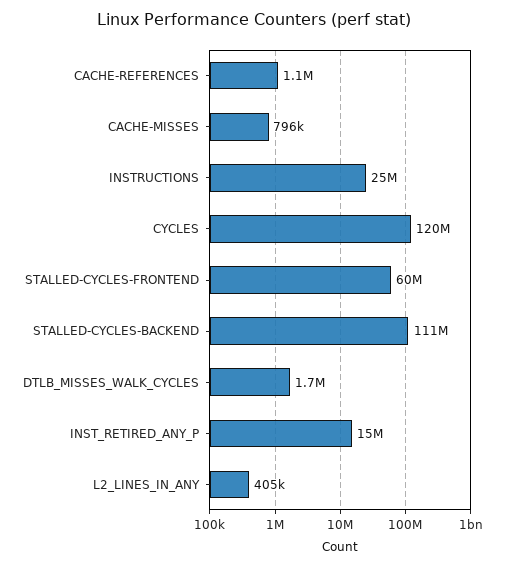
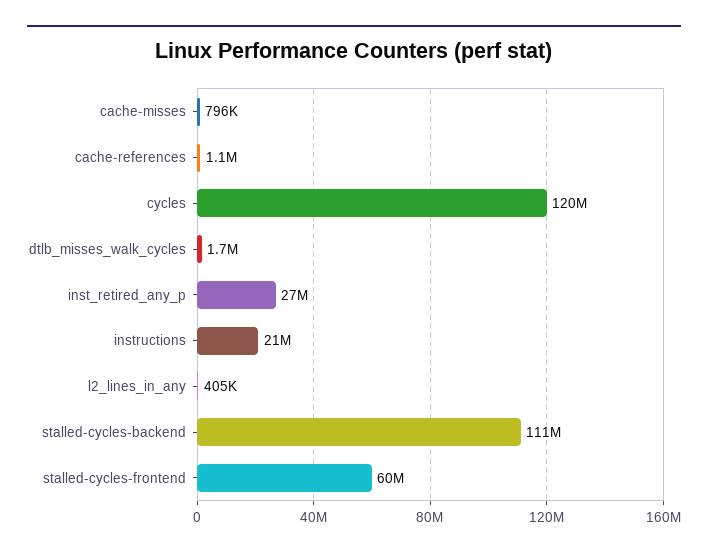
INSTRUCTIONS: 25000000 -> 21000000
INST_RETIRED_ANY_P: 15000000 -> 27000000

